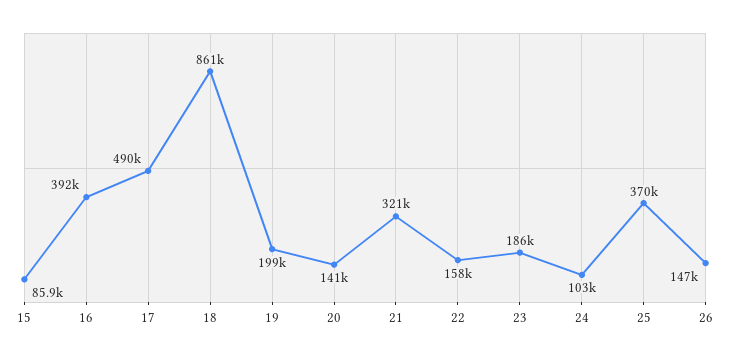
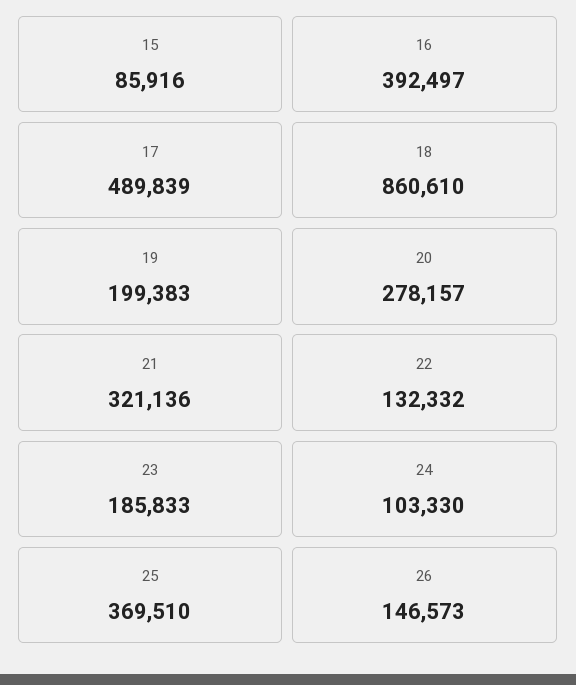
20: 141000 -> 278157
22: 158000 -> 132332

